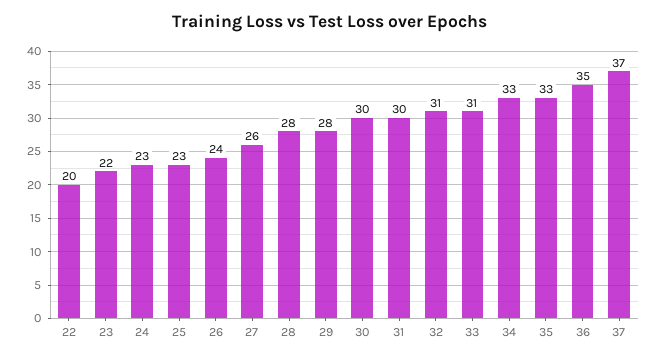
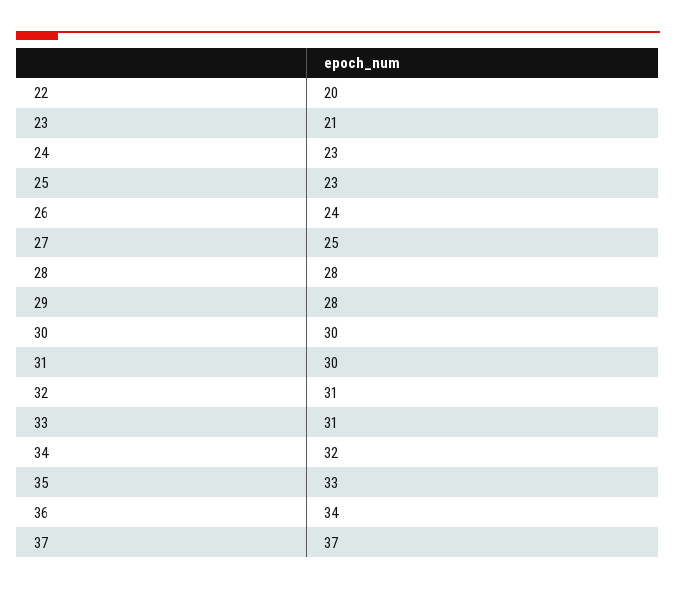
23: 22 -> 21
27: 26 -> 25
34: 33 -> 32
36: 35 -> 34

